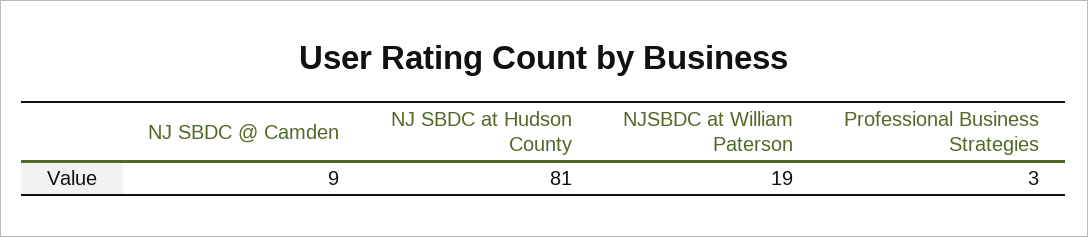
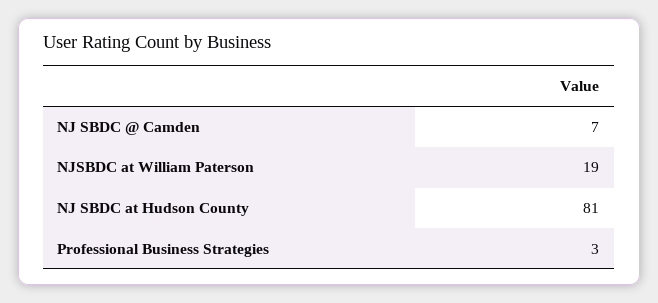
NJ SBDC @ Camden: 9 -> 7

